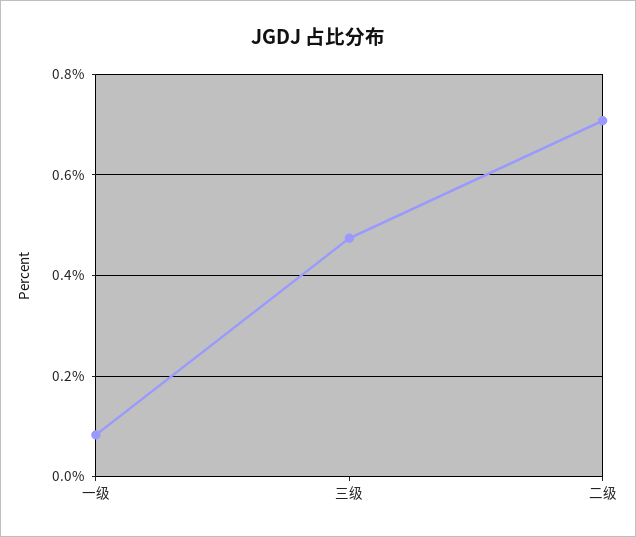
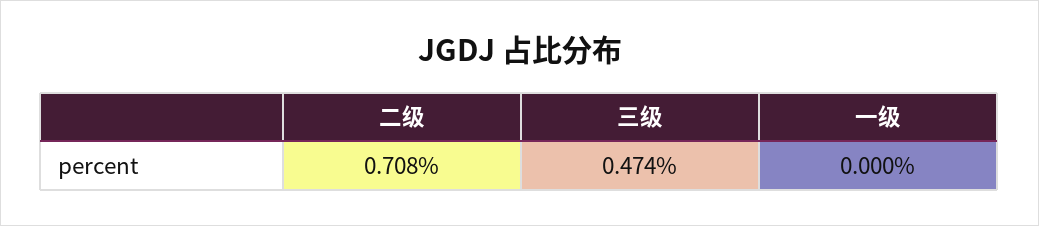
一级: 0.08 -> 0

